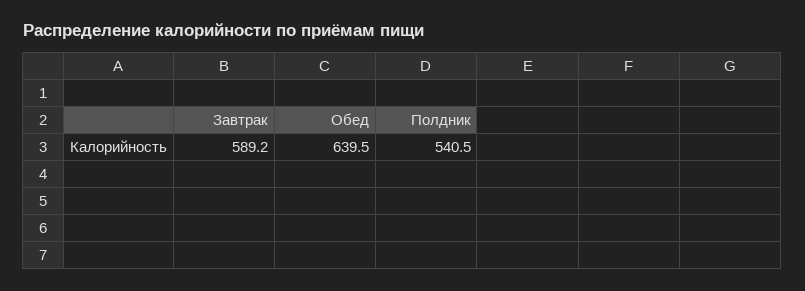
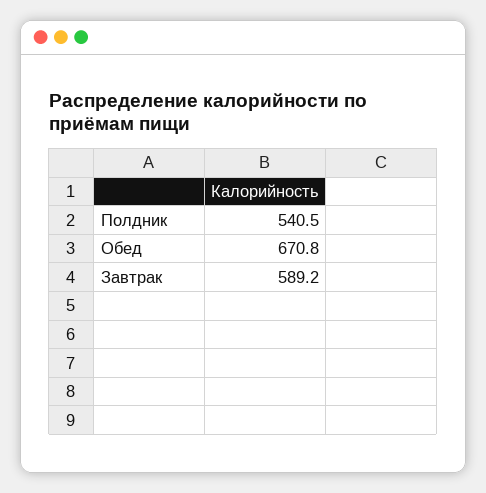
Обед: 639.5 -> 670.8

